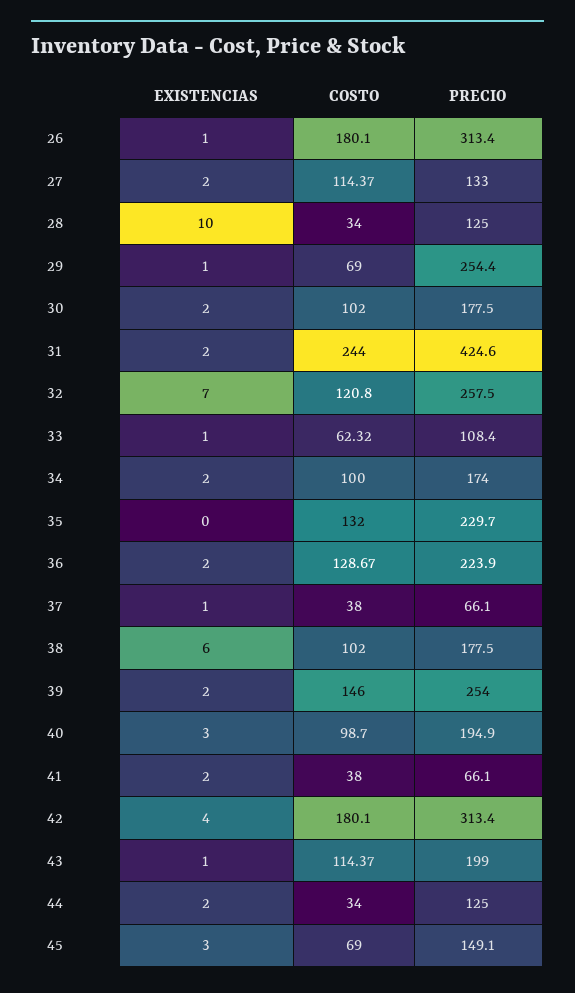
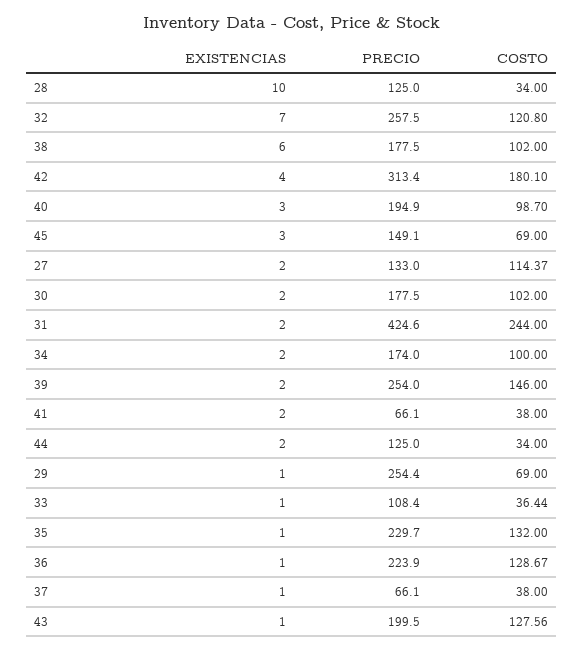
EXISTENCIAS, 26: 1 -> none
COSTO, 26: 180.1 -> none
PRECIO, 26: 313.4 -> none
COSTO, 33: 62.32 -> 36.44
EXISTENCIAS, 35: 0 -> 1
EXISTENCIAS, 36: 2 -> 1
COSTO, 43: 114.37 -> 127.56
PRECIO, 43: 199 -> 199.5

